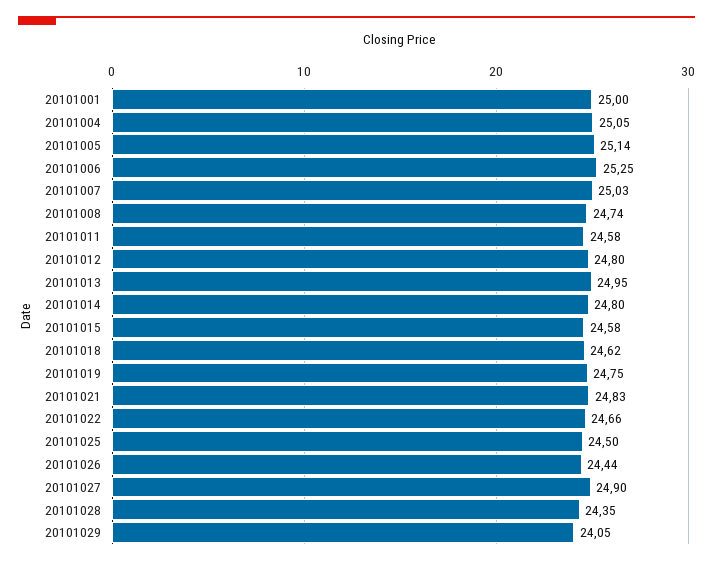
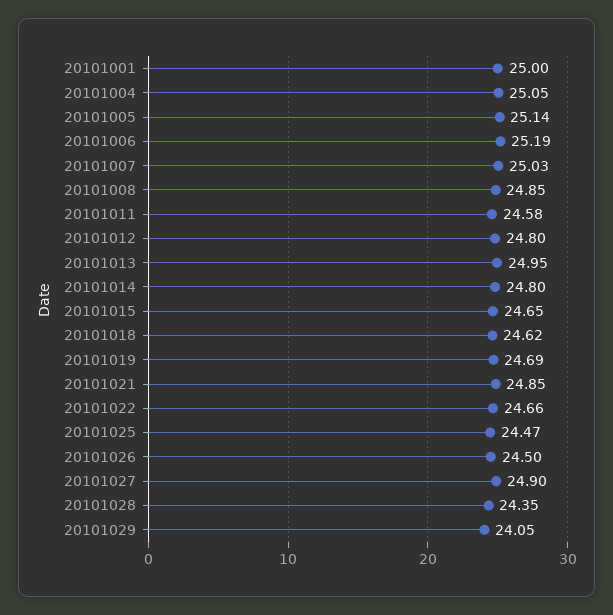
20101006: 25.25 -> 25.19
20101008: 24.74 -> 24.85
20101015: 24.58 -> 24.65
20101019: 24.75 -> 24.69
20101021: 24.83 -> 24.85
20101025: 24.5 -> 24.47
20101026: 24.44 -> 24.5

